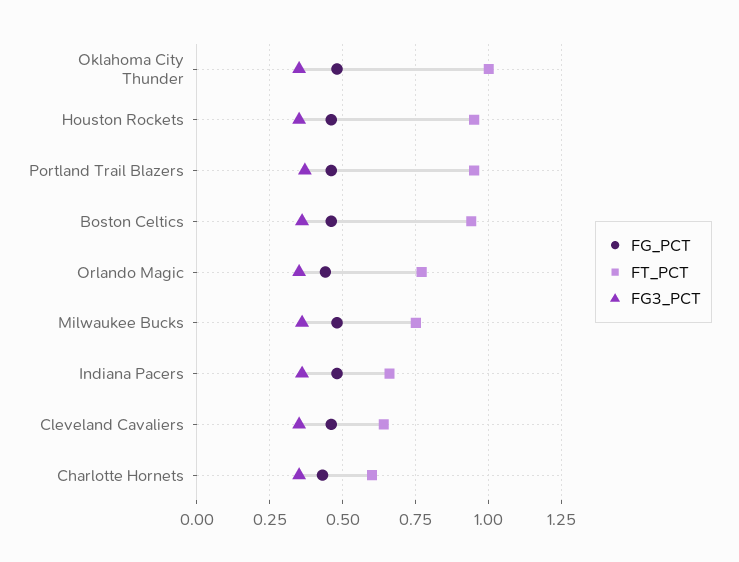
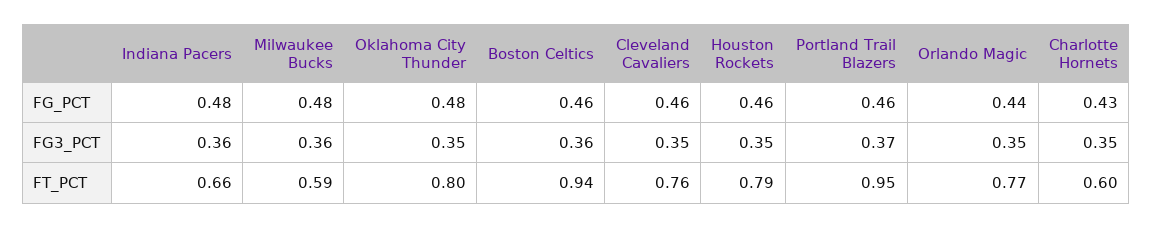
FT_PCT, Oklahoma City Thunder: 1 -> 0.8
FT_PCT, Houston Rockets: 0.95 -> 0.79
FT_PCT, Milwaukee Bucks: 0.75 -> 0.59
FT_PCT, Cleveland Cavaliers: 0.65 -> 0.76

